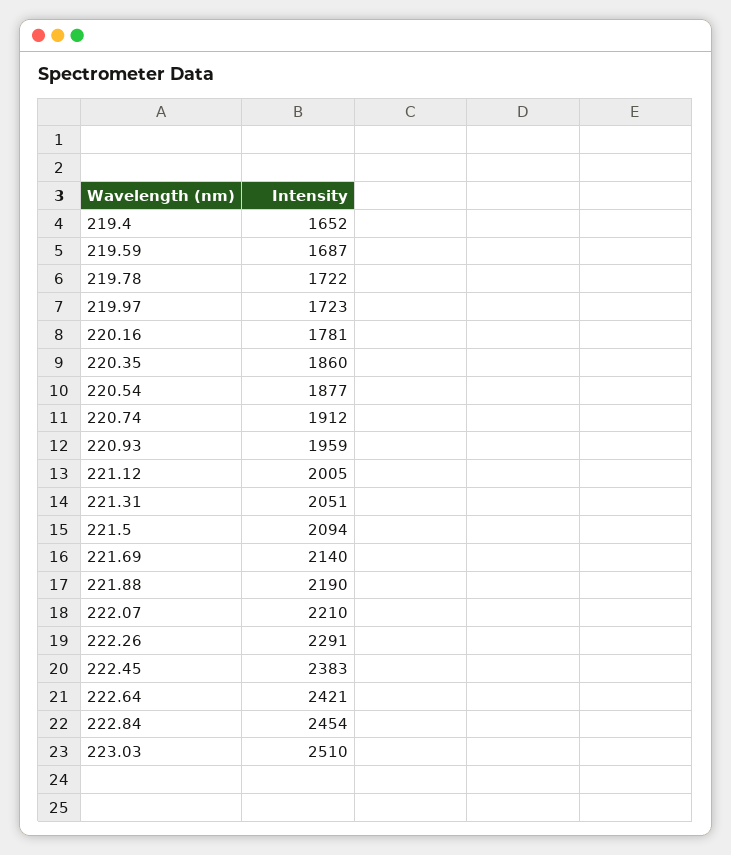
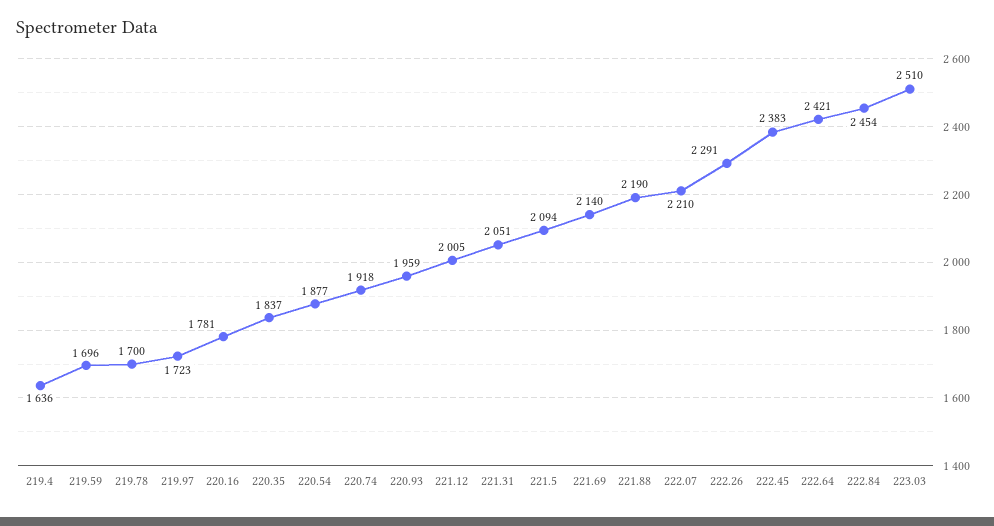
219.4: 1652 -> 1636
219.59: 1687 -> 1696
219.78: 1722 -> 1700
220.35: 1860 -> 1837
220.74: 1912 -> 1918

